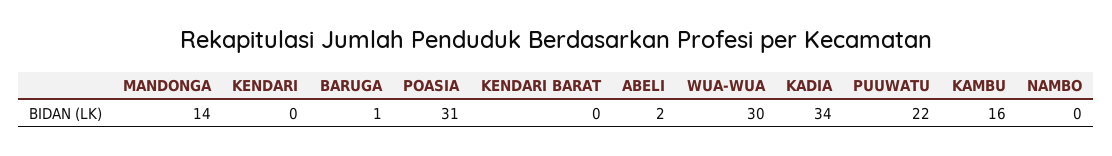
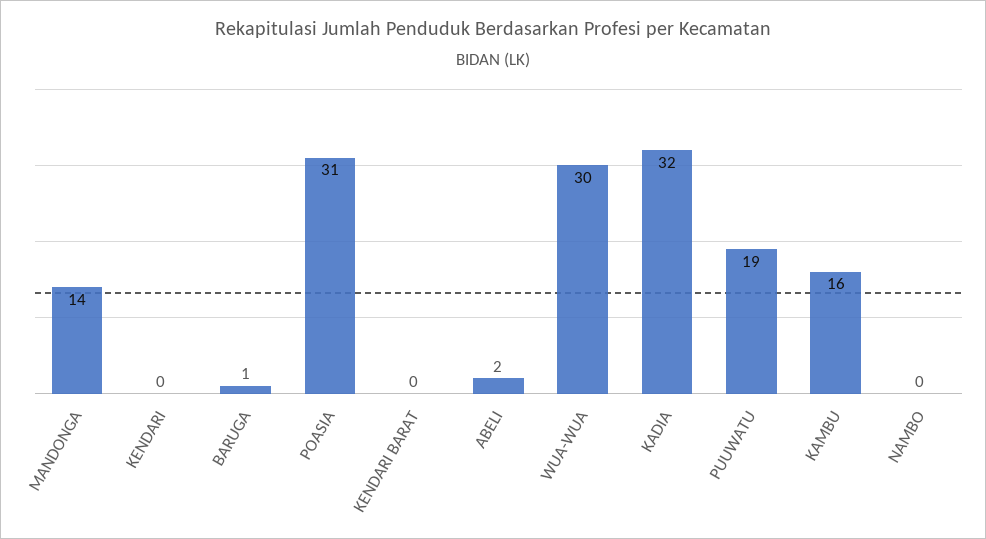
KADIA: 34 -> 32
PUUWATU: 22 -> 19

